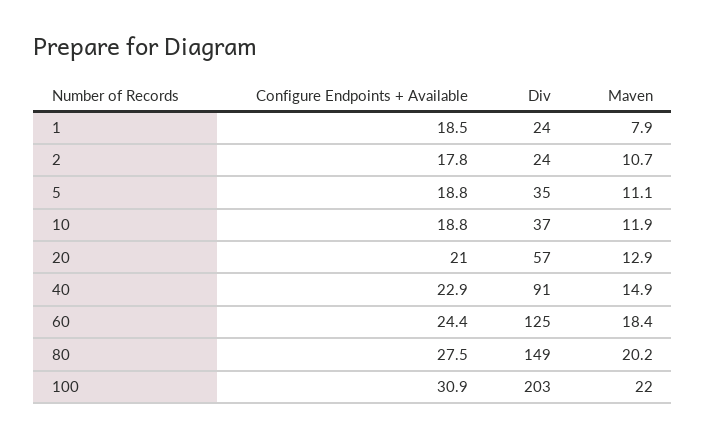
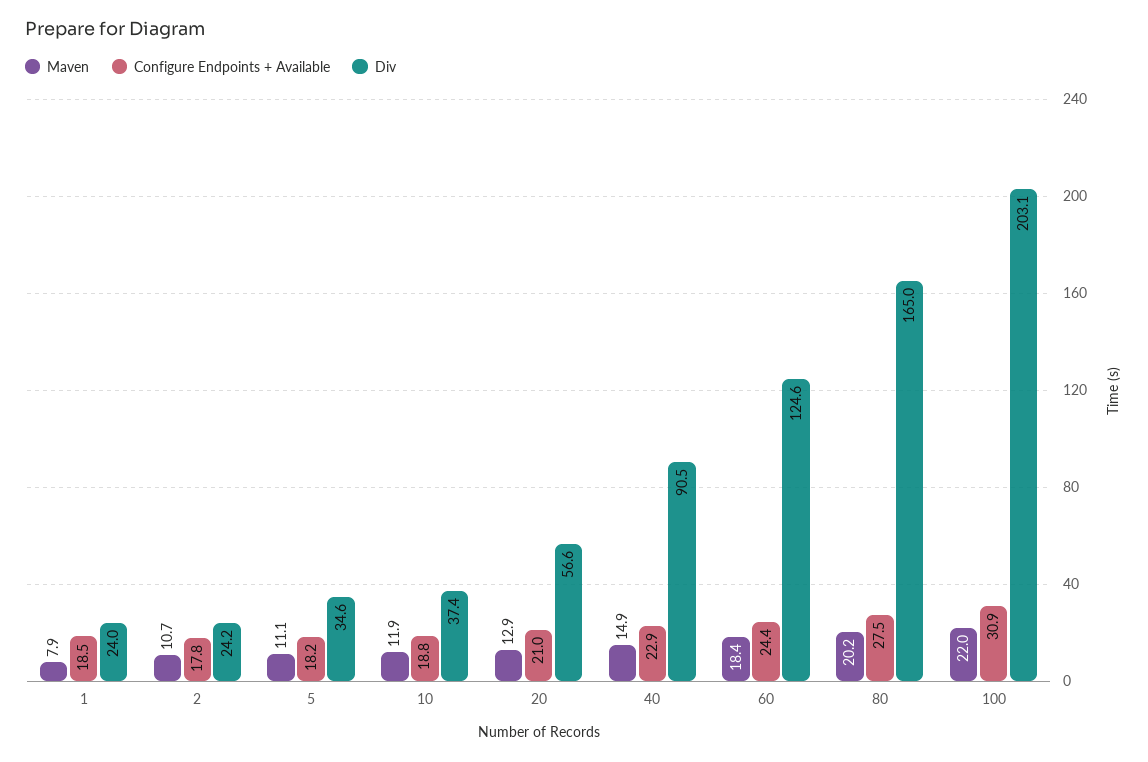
Configure Endpoints + Available, 5: 18.8 -> 18.2
Div, 80: 149 -> 165

